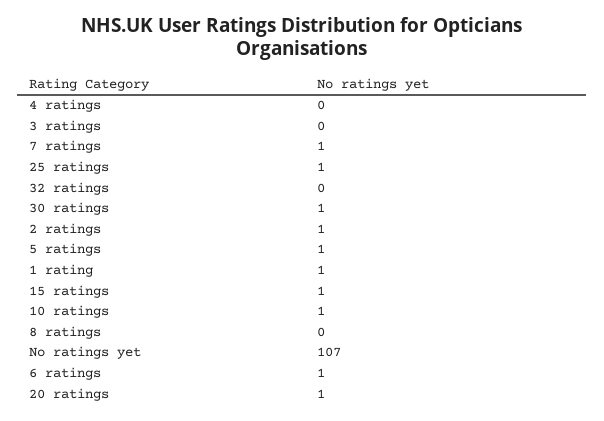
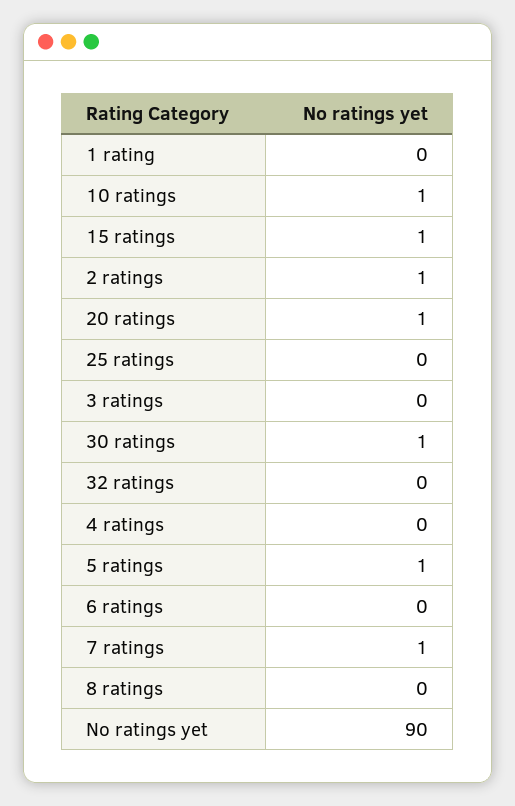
25 ratings: 1 -> 0
1 rating: 1 -> 0
No ratings yet: 107 -> 90
6 ratings: 1 -> 0

